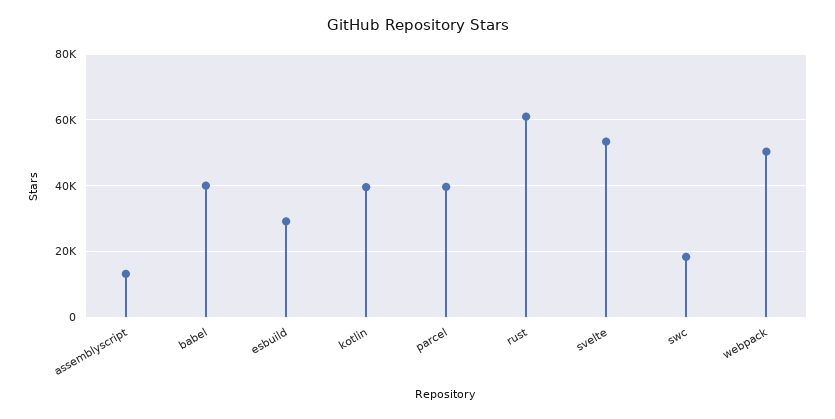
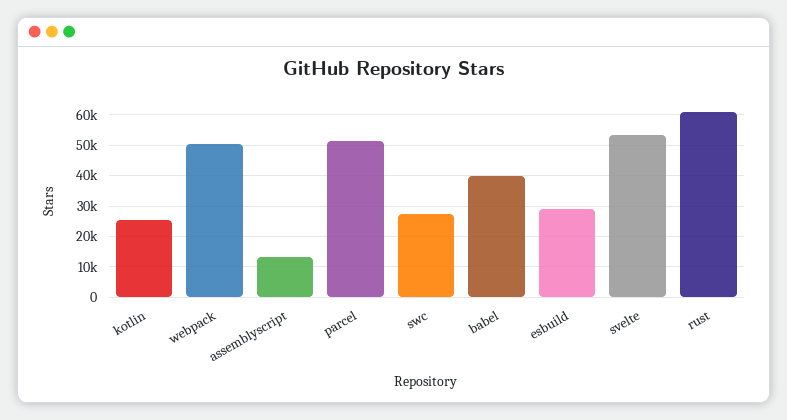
kotlin: 40000 -> 26000
parcel: 40000 -> 52000
swc: 18000 -> 28000

